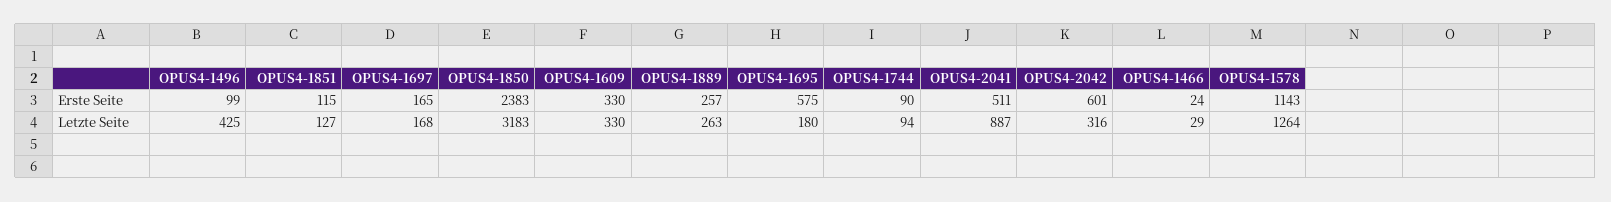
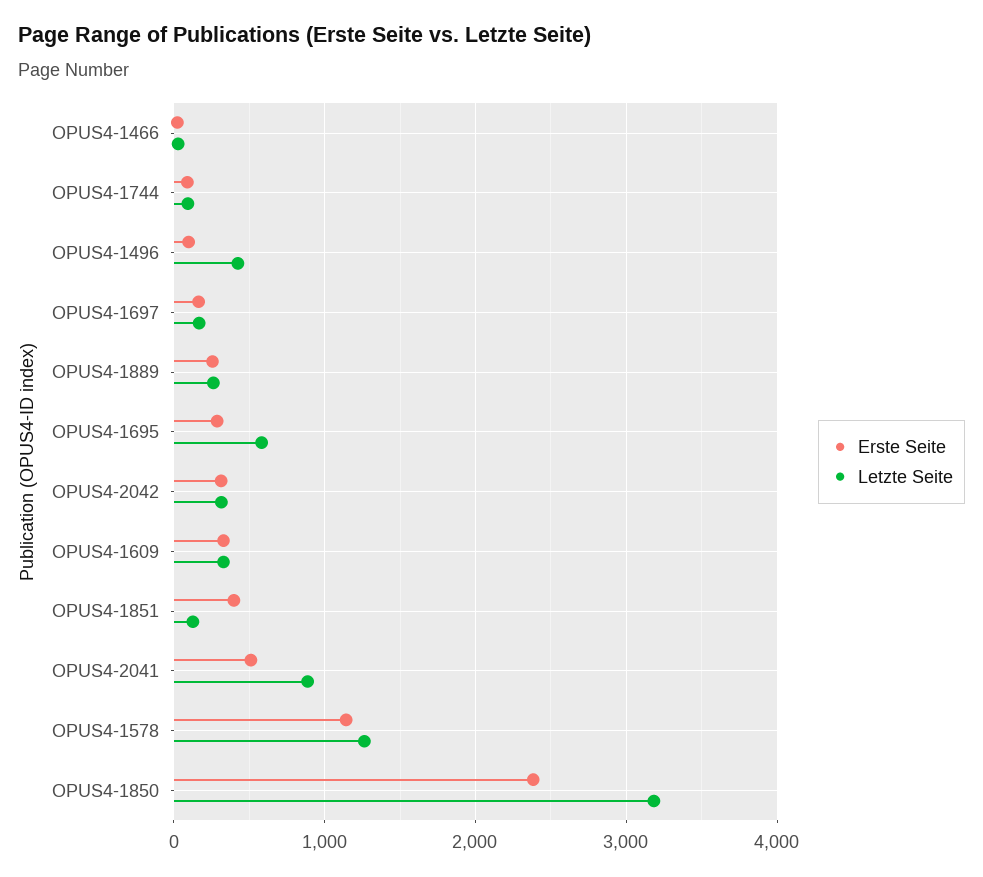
Erste Seite, OPUS4-1851: 115 -> 400
Erste Seite, OPUS4-1695: 575 -> 300
Erste Seite, OPUS4-2042: 601 -> 300
Letzte Seite, OPUS4-1695: 180 -> 600

